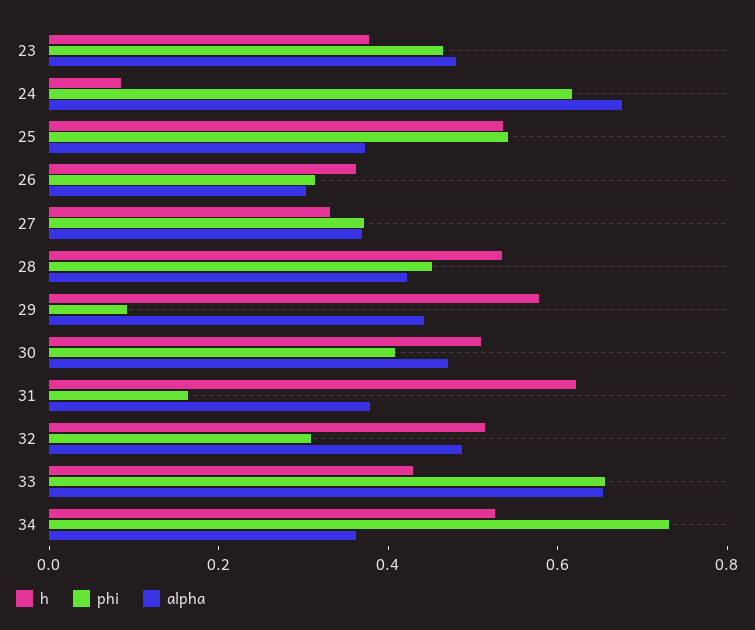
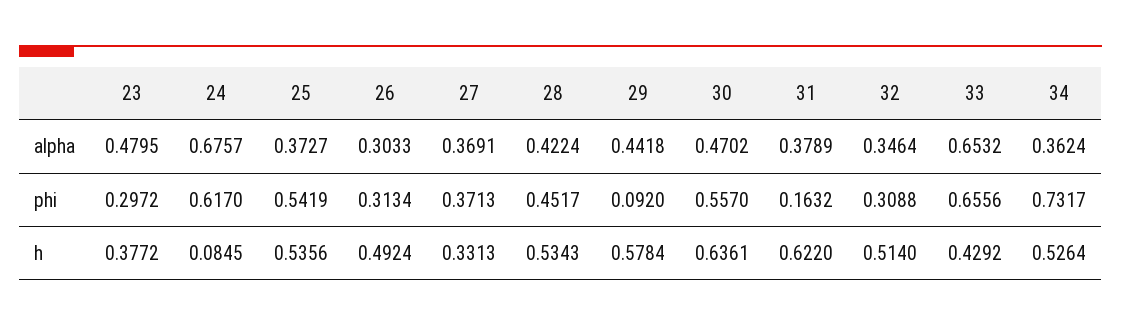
phi, 23: 0.45 -> 0.2972
h, 26: 0.35 -> 0.4924
h, 30: 0.5 -> 0.6361
phi, 30: 0.4 -> 0.557
alpha, 32: 0.5 -> 0.3464

